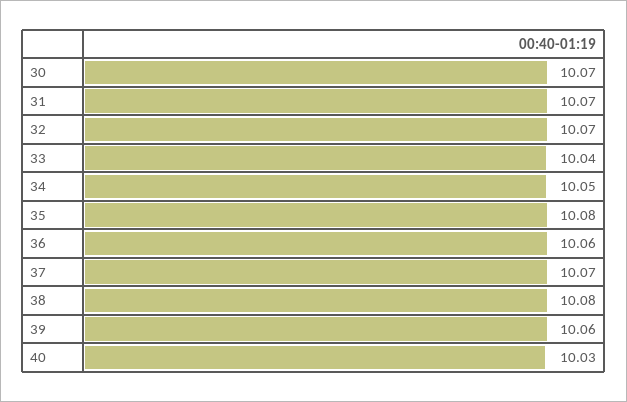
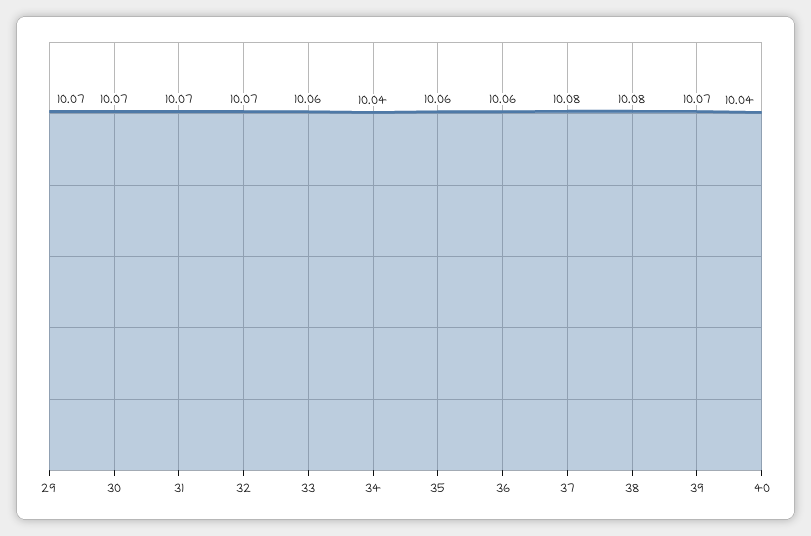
33: 10.04 -> 10.06
34: 10.05 -> 10.04
35: 10.08 -> 10.06
37: 10.07 -> 10.08
39: 10.06 -> 10.07
40: 10.03 -> 10.04
29: none -> 10.07

